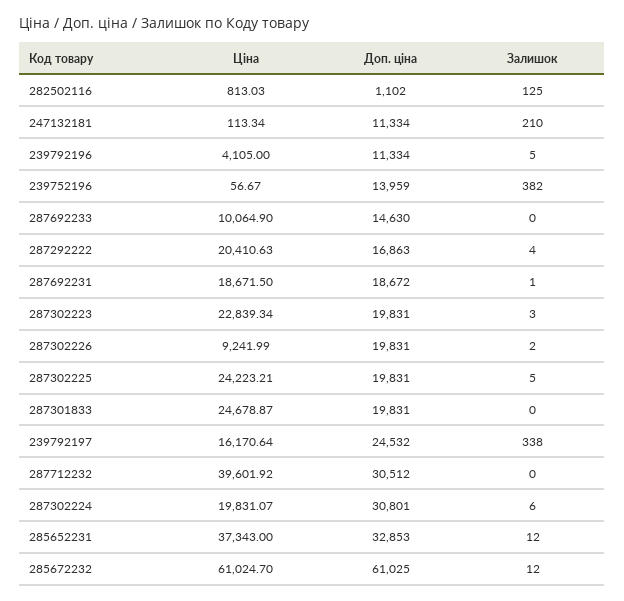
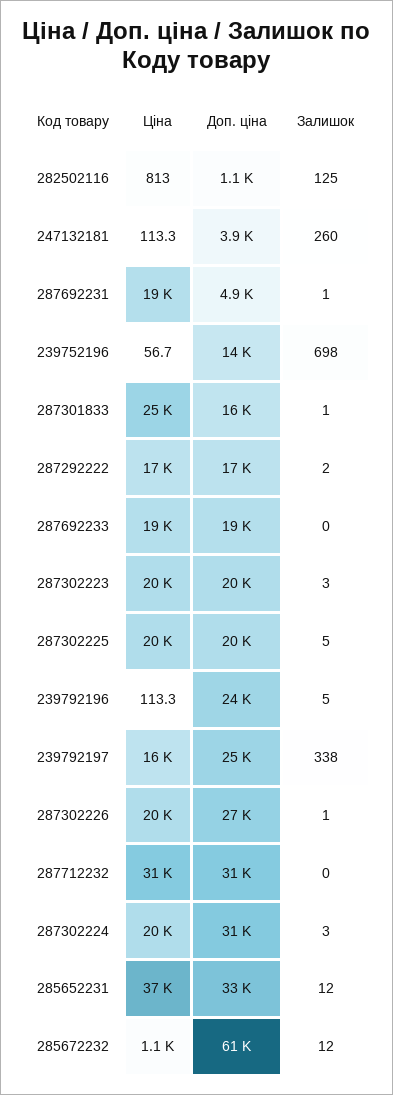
Доп. ціна, 247132181: 11334 -> 3900
Залишок, 247132181: 210 -> 260
Ціна, 239792196: 4105 -> 113.3
Доп. ціна, 239792196: 11334 -> 24000
Залишок, 239752196: 382 -> 698
Ціна, 287692233: 10064.9 -> 19000
Доп. ціна, 287692233: 14630 -> 19000
Ціна, 287292222: 20410.63 -> 17000
Залишок, 287292222: 4 -> 2
Доп. ціна, 287692231: 18672 -> 4900
Ціна, 287302223: 22839.34 -> 20000
Ціна, 287302226: 9241.99 -> 20000
Доп. ціна, 287302226: 19831 -> 27000
Залишок, 287302226: 2 -> 1
Ціна, 287302225: 24223.21 -> 20000
Доп. ціна, 287301833: 19831 -> 16000
Залишок, 287301833: 0 -> 1
Ціна, 287712232: 39601.92 -> 31000
Залишок, 287302224: 6 -> 3
Ціна, 285672232: 61024.7 -> 1100

